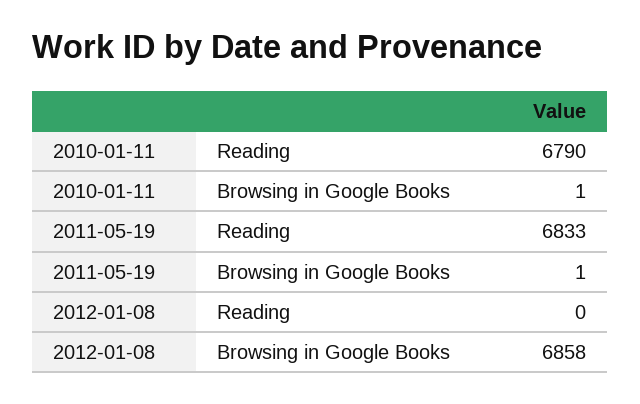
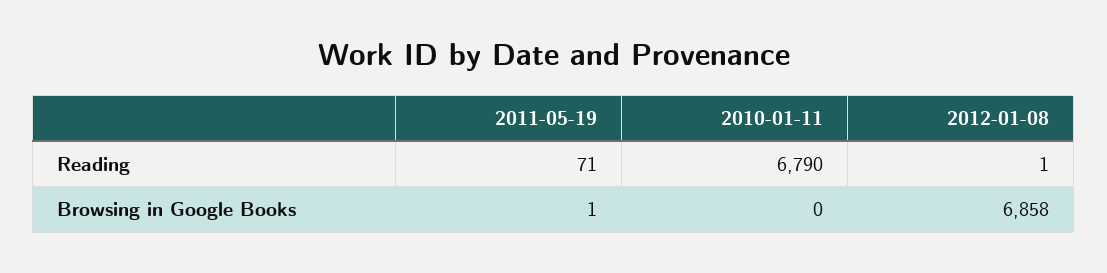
2010-01-11, Browsing in Google Books: 1 -> 0
2011-05-19, Reading: 6833 -> 71
2012-01-08, Reading: 0 -> 1

